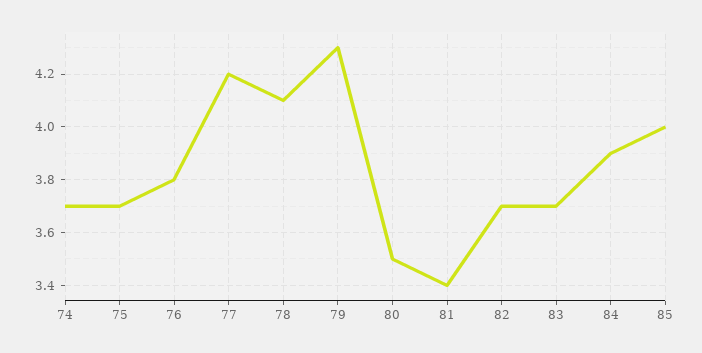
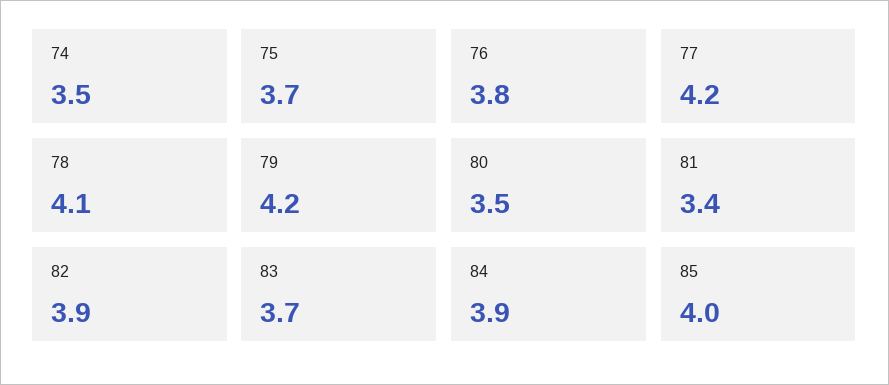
74: 3.7 -> 3.5
79: 4.3 -> 4.2
82: 3.7 -> 3.9

